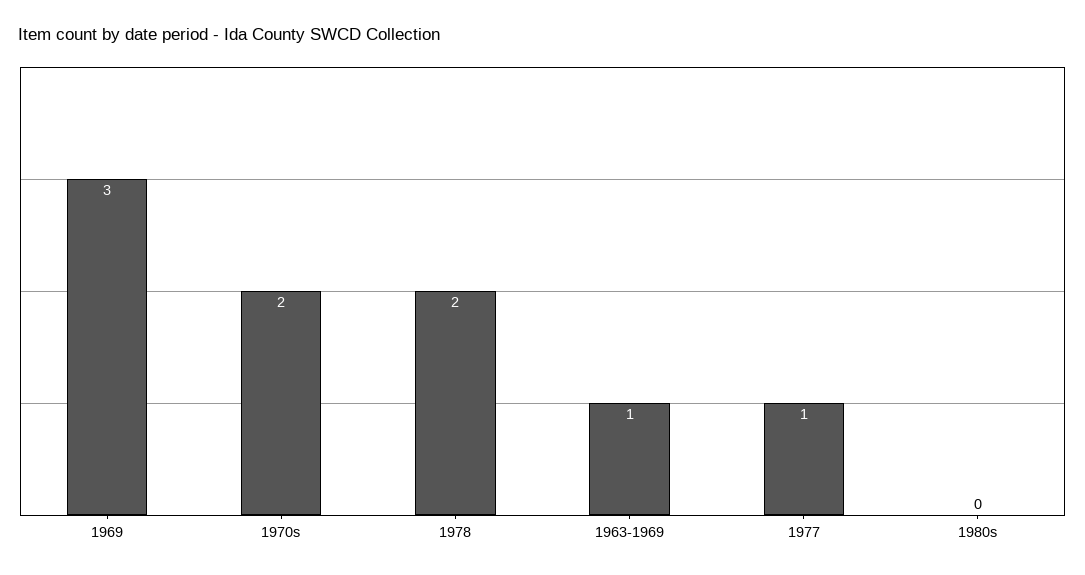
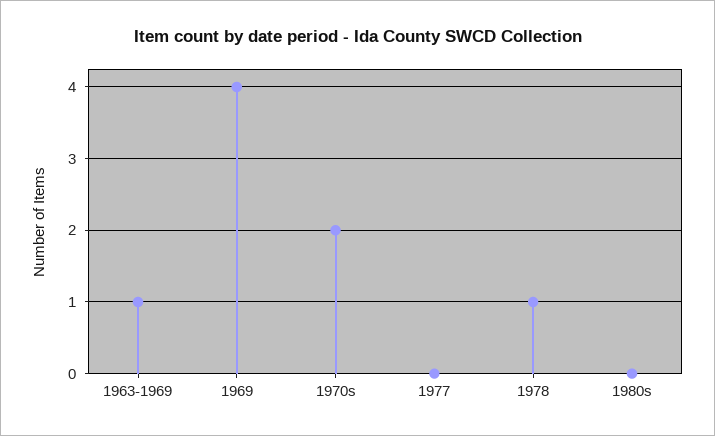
1969: 3 -> 4
1978: 2 -> 1
1977: 1 -> 0

